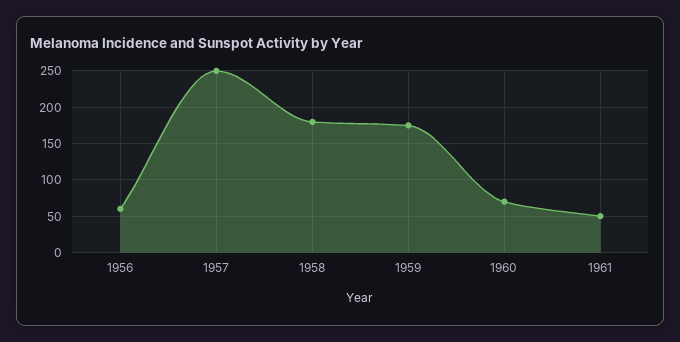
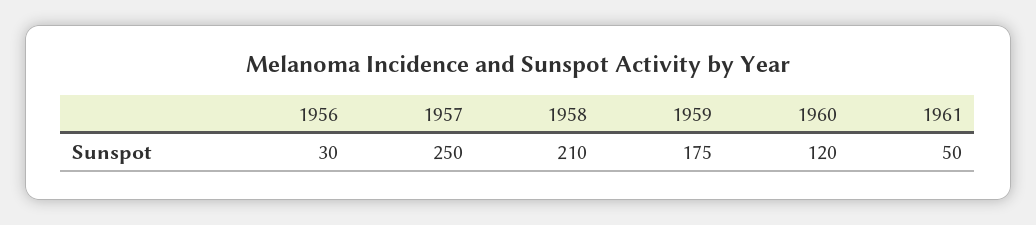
1956: 60 -> 30
1958: 180 -> 210
1960: 70 -> 120

